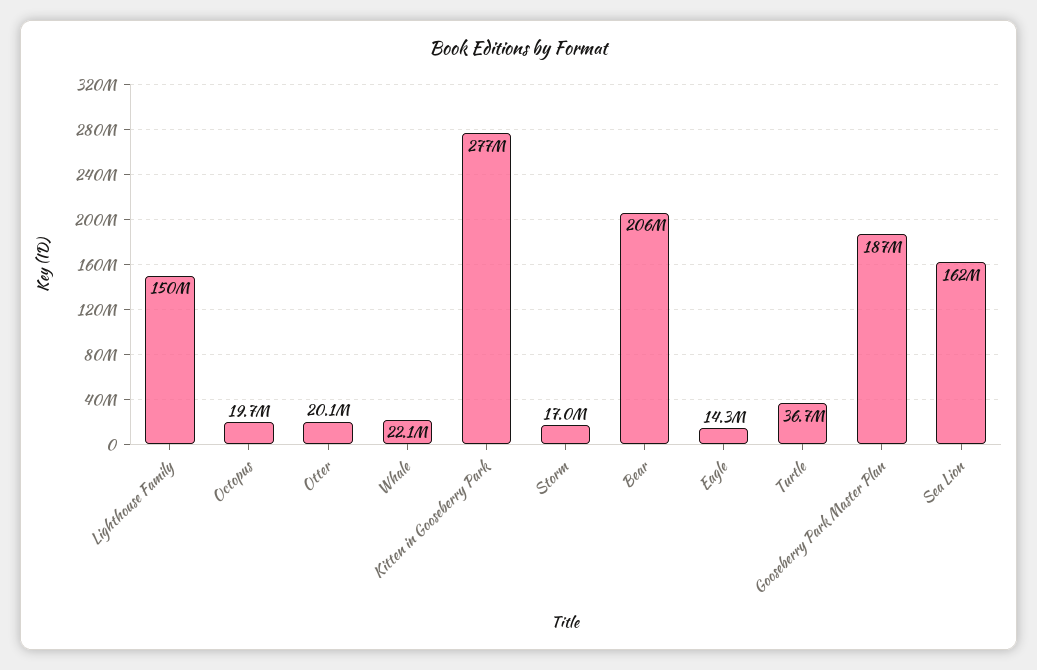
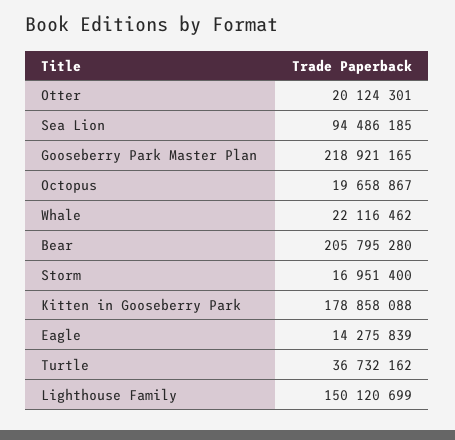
Kitten in Gooseberry Park: 277000000 -> 178858088
Gooseberry Park Master Plan: 187000000 -> 218921165
Sea Lion: 162000000 -> 94486185

